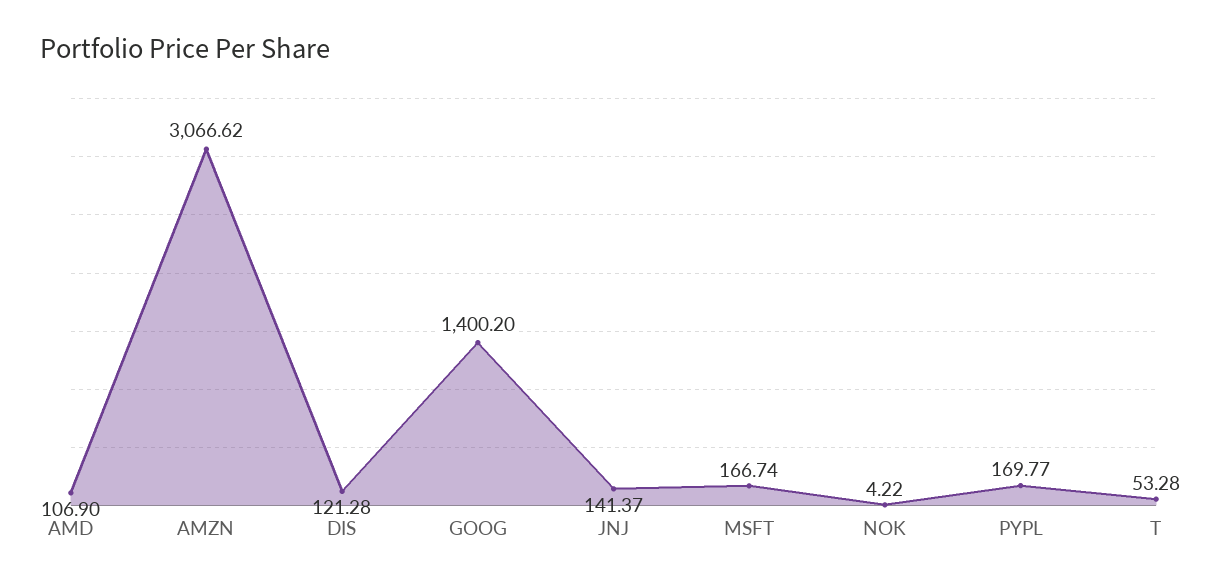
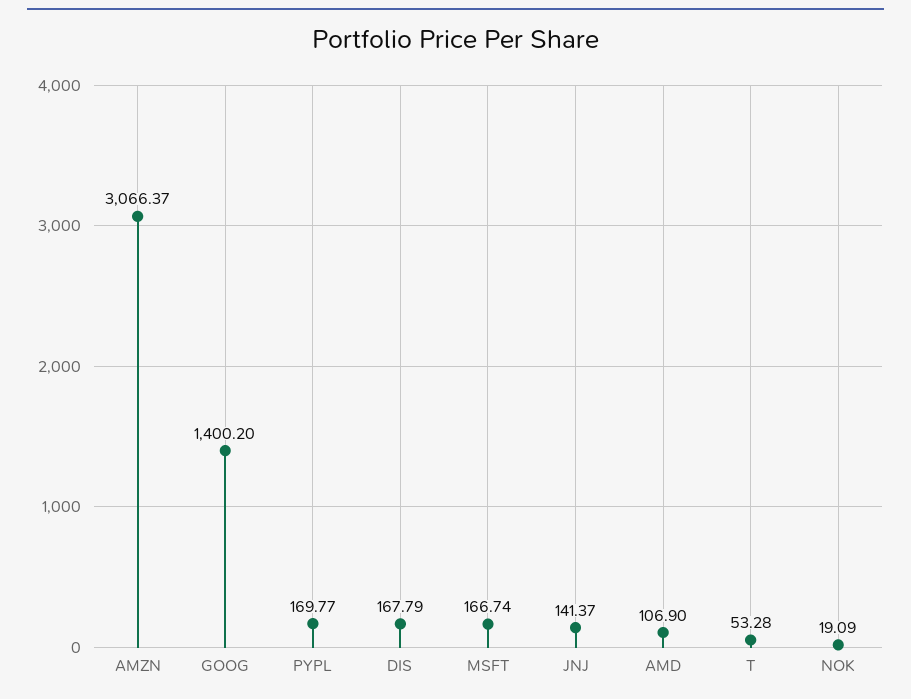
AMZN: 3066.62 -> 3066.37
DIS: 121.28 -> 167.79
NOK: 4.22 -> 19.09

